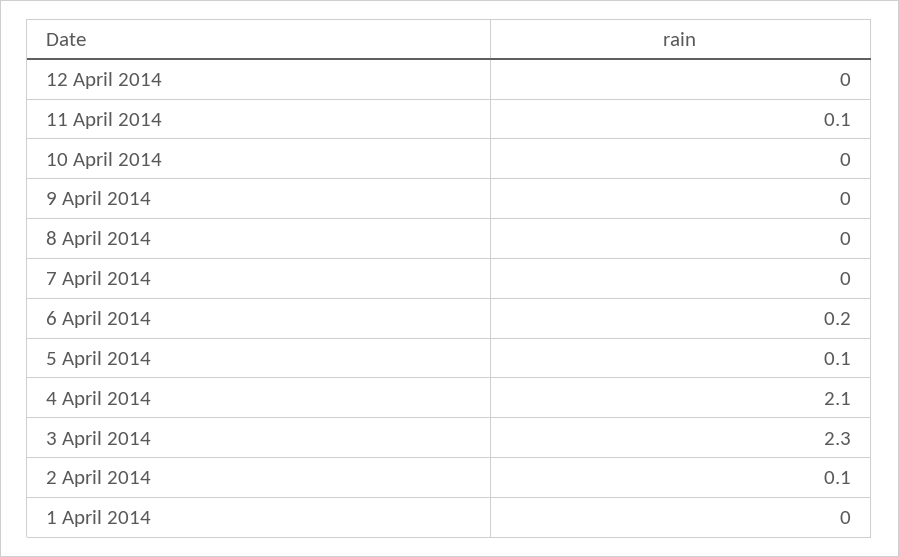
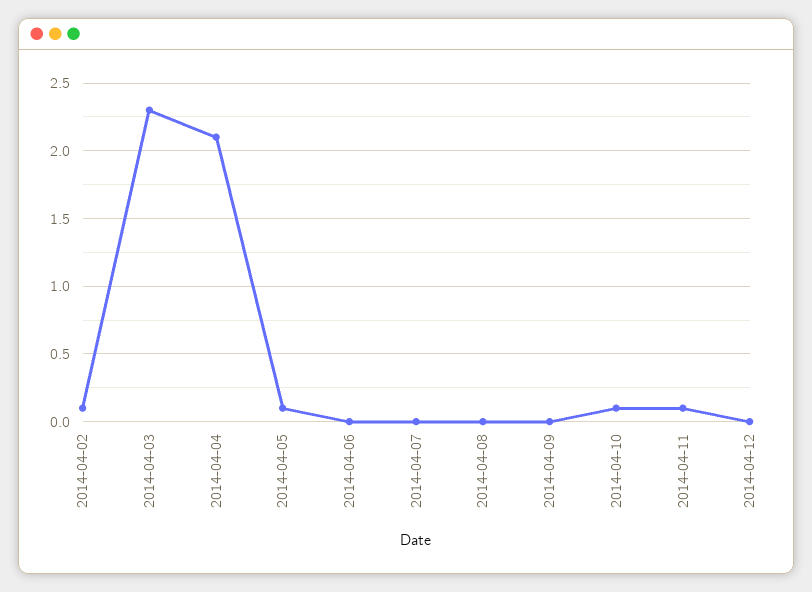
10 April 2014: 0 -> 0.1
6 April 2014: 0.2 -> 0
1 April 2014: 0 -> none

